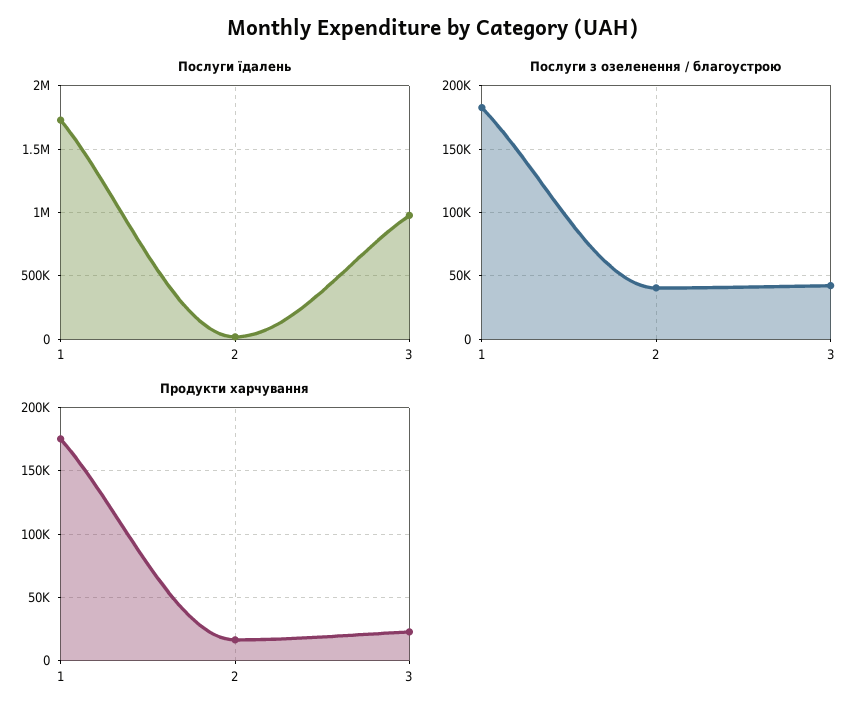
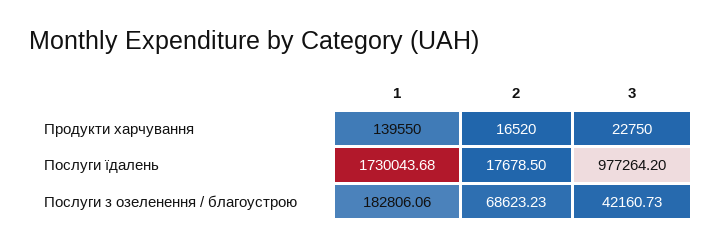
Послуги з озеленення / благоустрою, 2: 40000 -> 68623.23
Продукти харчування, 1: 175000 -> 139550

